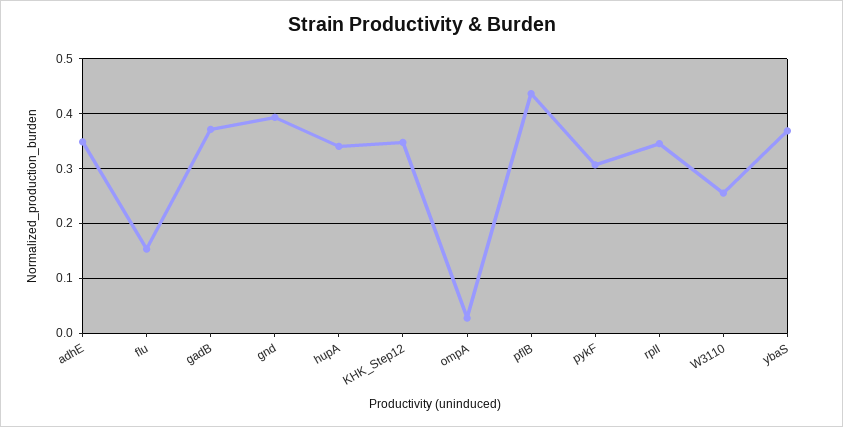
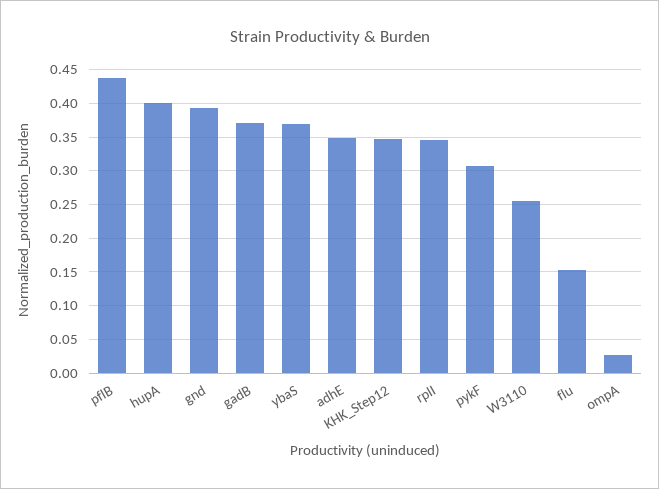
hupA: 0.34 -> 0.4

